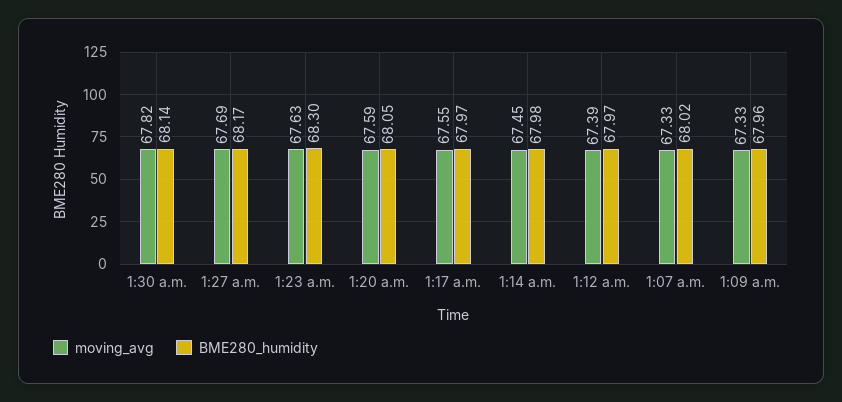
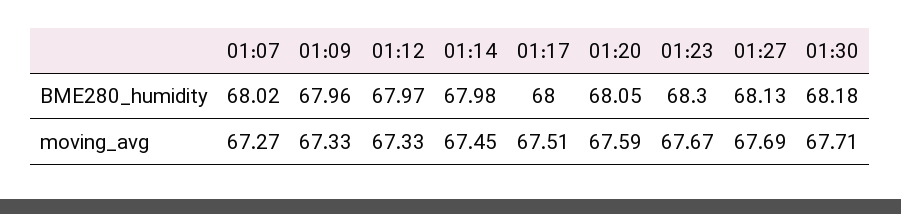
moving_avg, 1:30 a.m.: 67.82 -> 67.71
BME280_humidity, 1:30 a.m.: 68.14 -> 68.18
BME280_humidity, 1:27 a.m.: 68.17 -> 68.13
moving_avg, 1:23 a.m.: 67.63 -> 67.67
moving_avg, 1:17 a.m.: 67.55 -> 67.51
BME280_humidity, 1:17 a.m.: 67.97 -> 68
moving_avg, 1:12 a.m.: 67.39 -> 67.33
moving_avg, 1:07 a.m.: 67.33 -> 67.27

